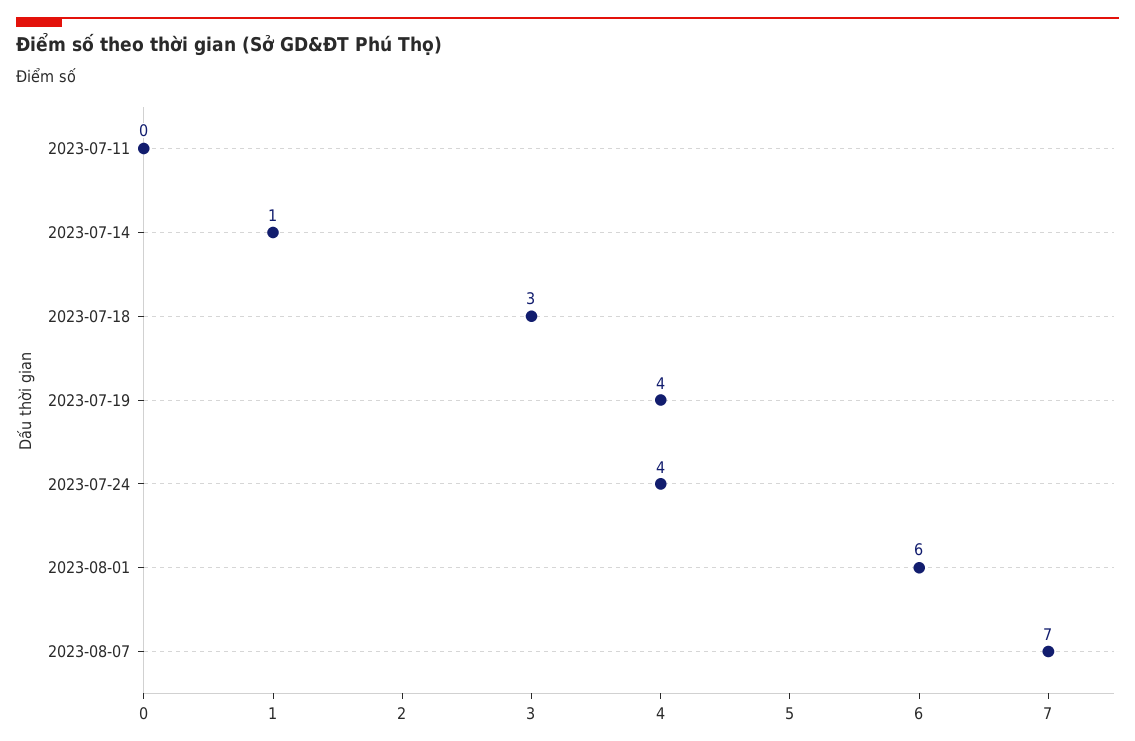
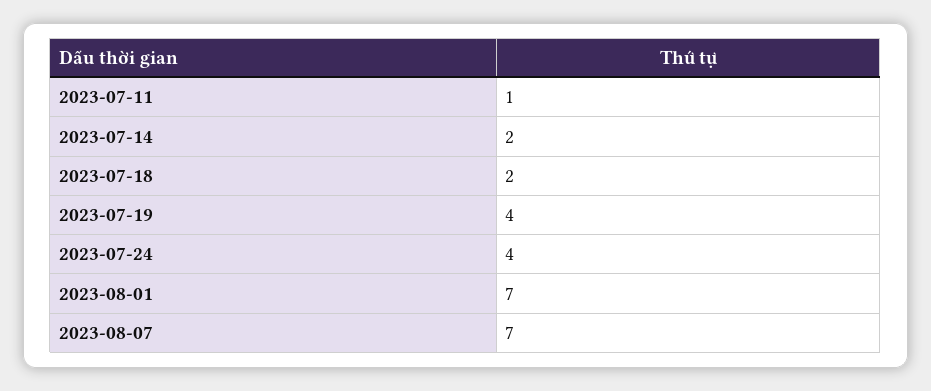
2023-07-11: 0 -> 1
2023-07-14: 1 -> 2
2023-07-18: 3 -> 2
2023-08-01: 6 -> 7

